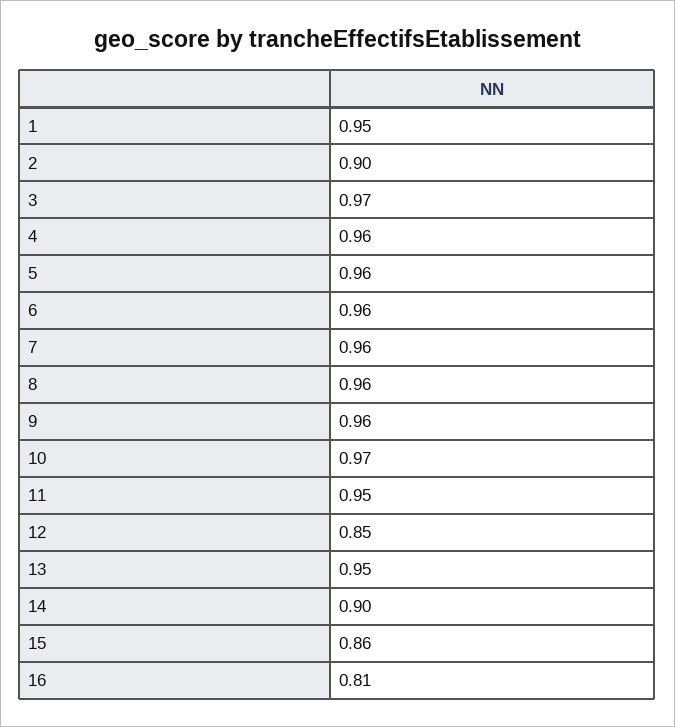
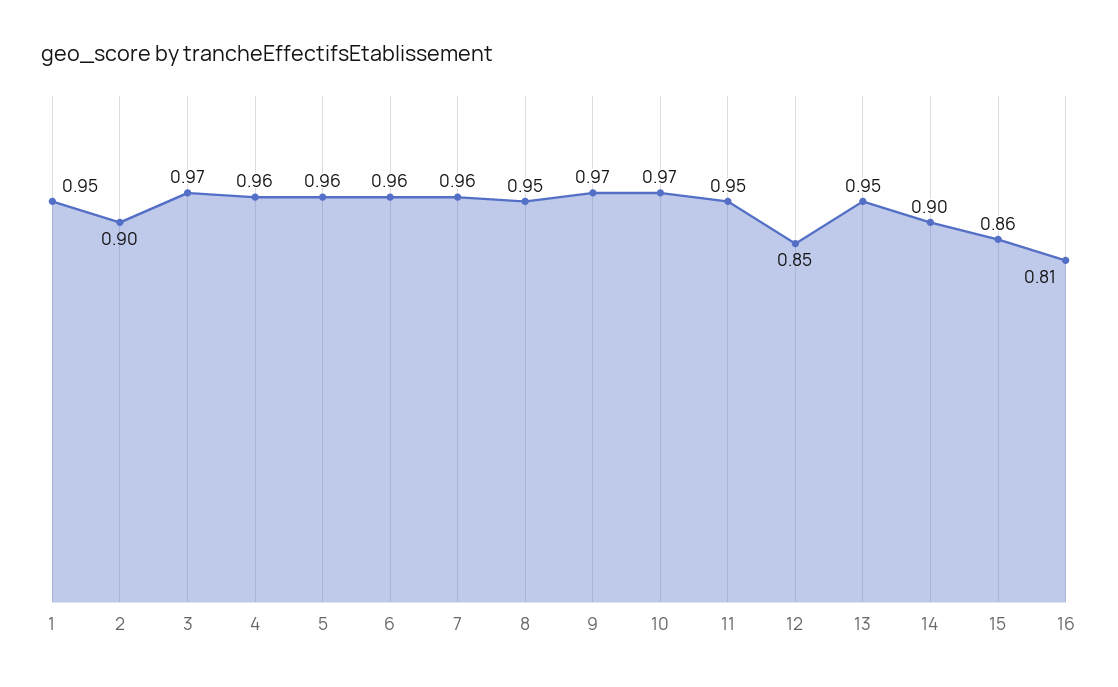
8: 0.96 -> 0.95
9: 0.96 -> 0.97

